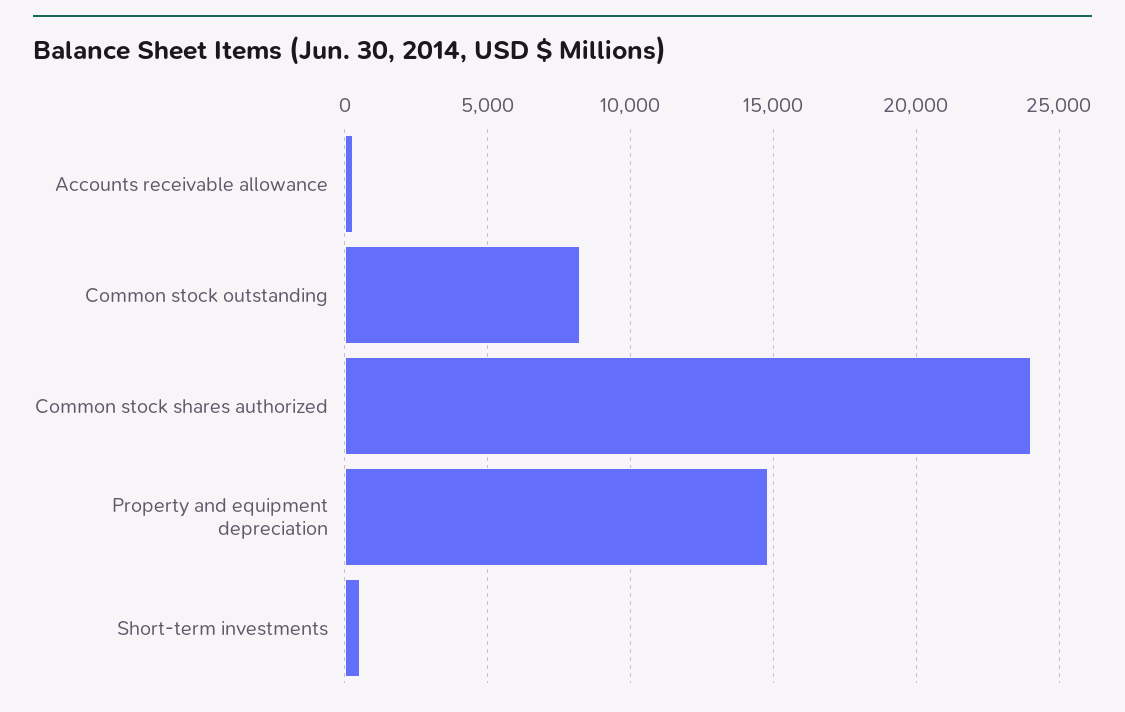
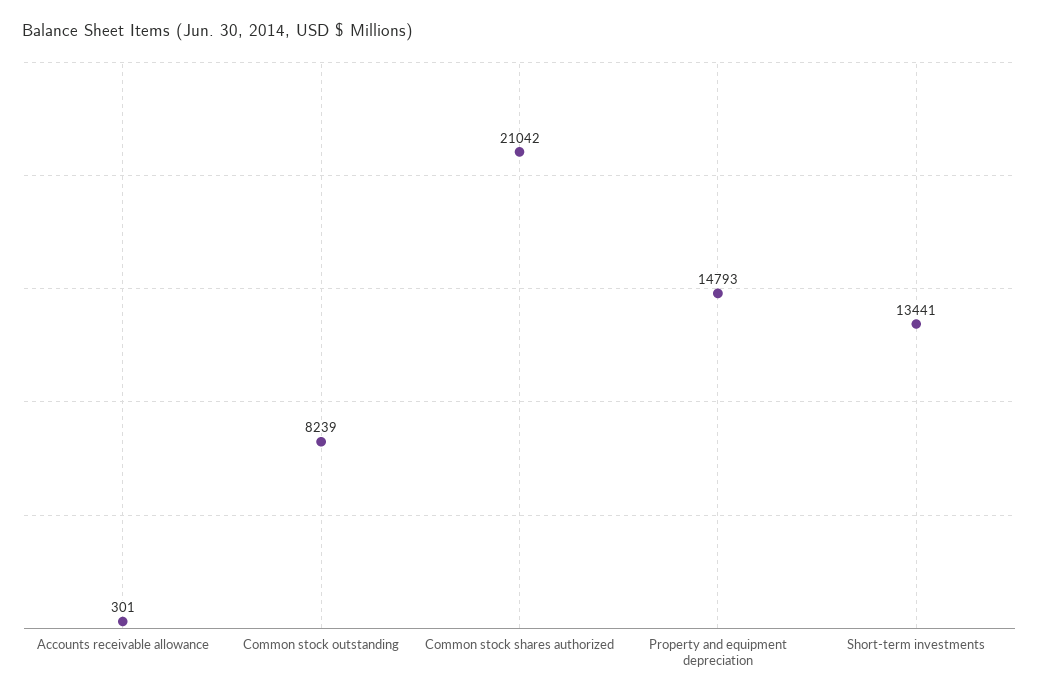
Common stock shares authorized: 24000 -> 21042
Short-term investments: 500 -> 13441

